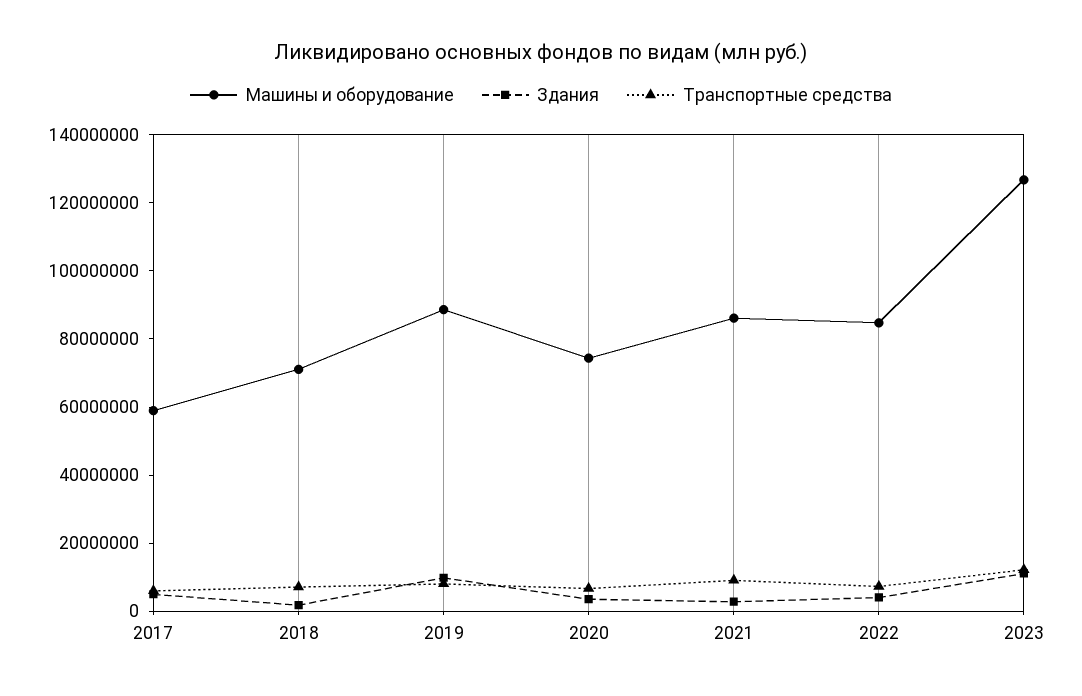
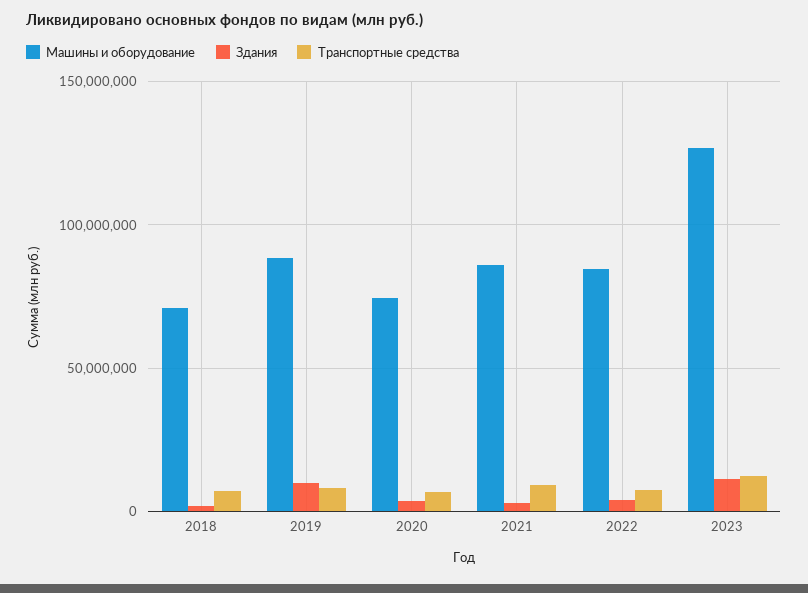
Машины и оборудование, 2017: 60000000 -> none
Здания, 2017: 5000000 -> none
Транспортные средства, 2017: 5000000 -> none

